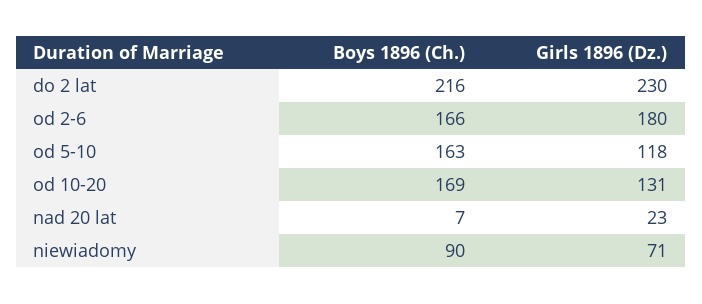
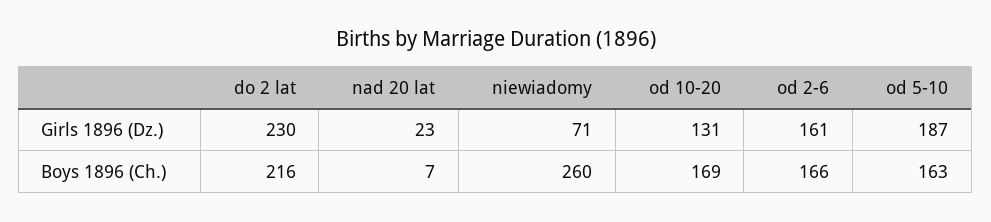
Girls 1896 (Dz.), od 2-6: 180 -> 161
Girls 1896 (Dz.), od 5-10: 118 -> 187
Boys 1896 (Ch.), niewiadomy: 90 -> 260

